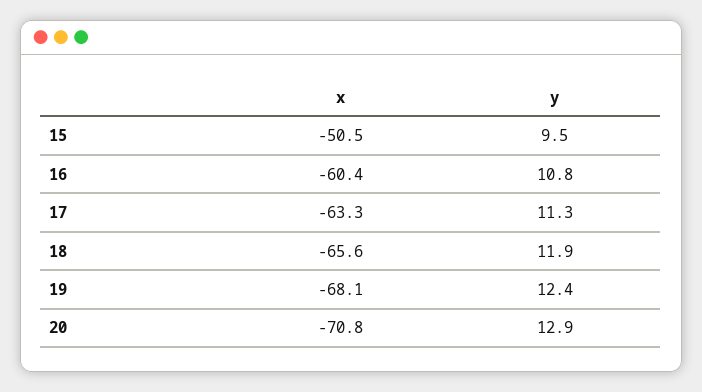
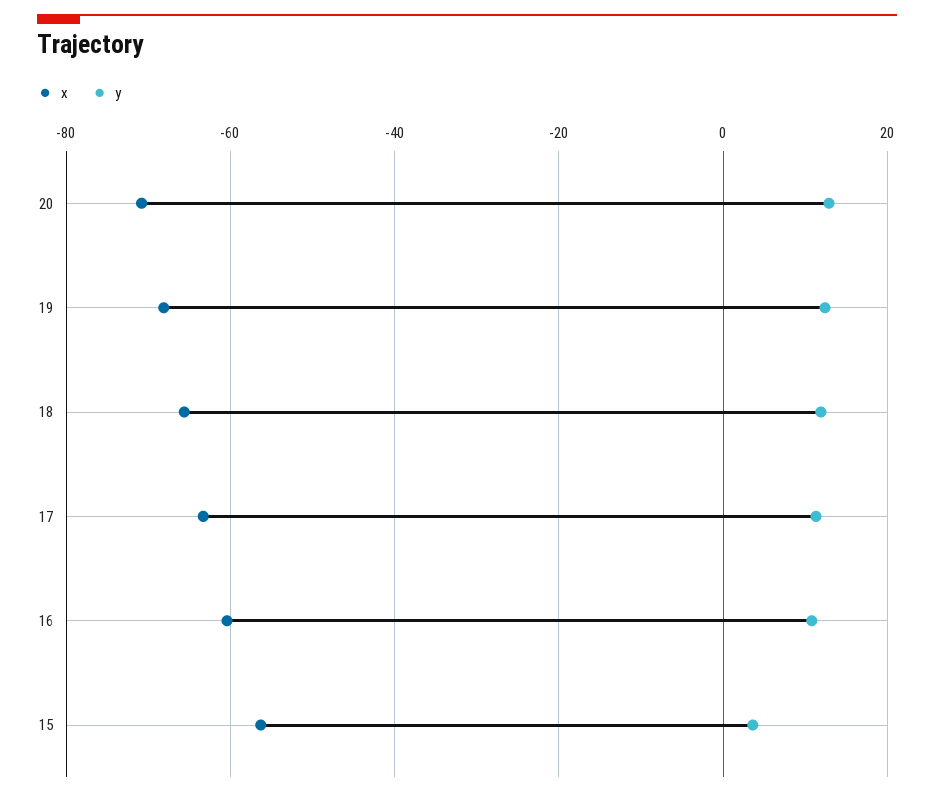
x, 15: -50.5 -> -56
y, 15: 9.5 -> 4

